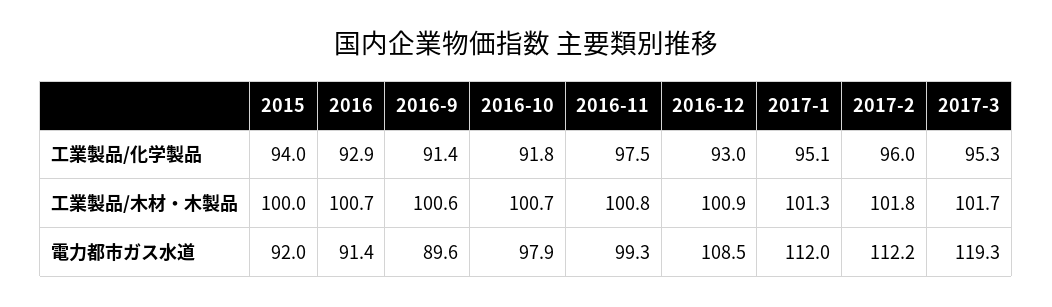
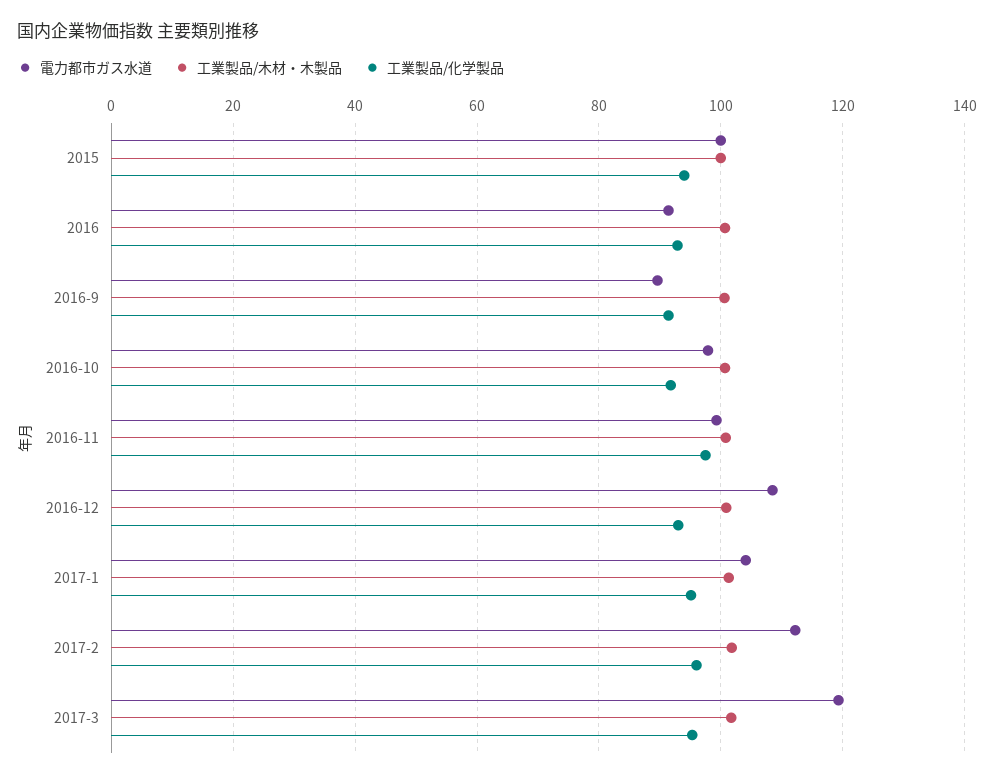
電力都市ガス水道, 2015: 92 -> 100
電力都市ガス水道, 2017-1: 112 -> 104

